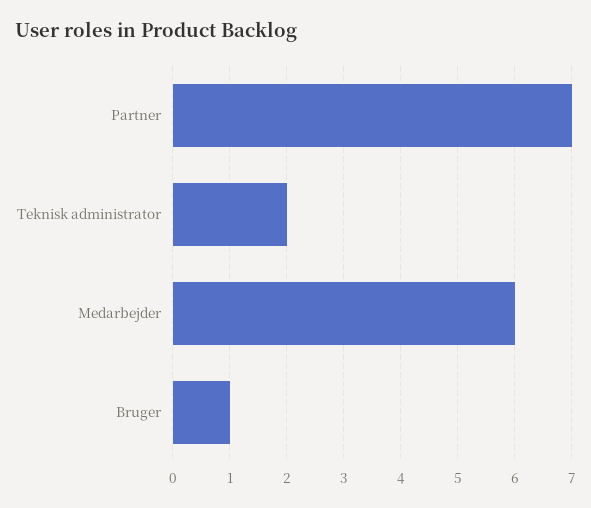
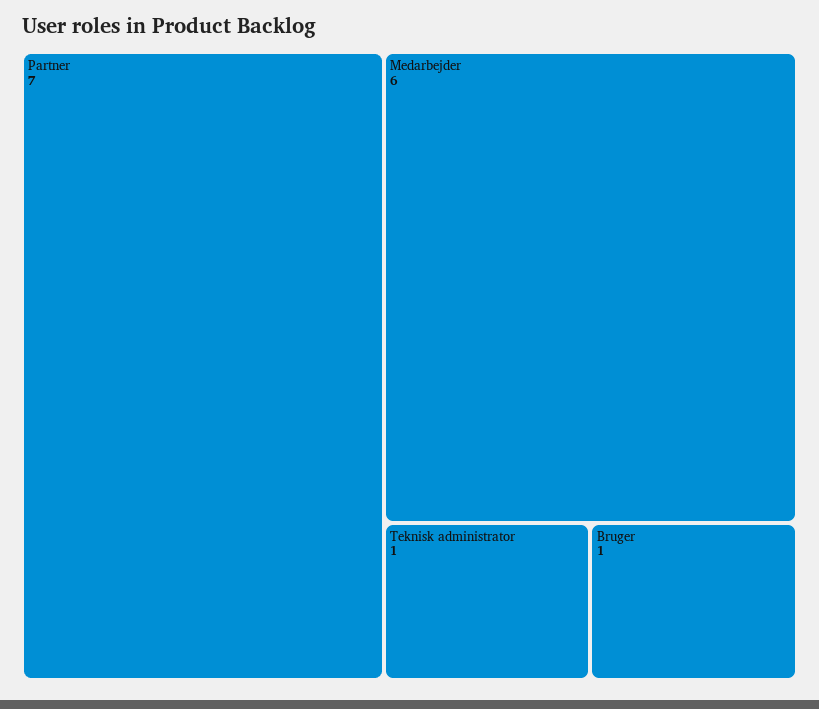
Teknisk administrator: 2 -> 1

